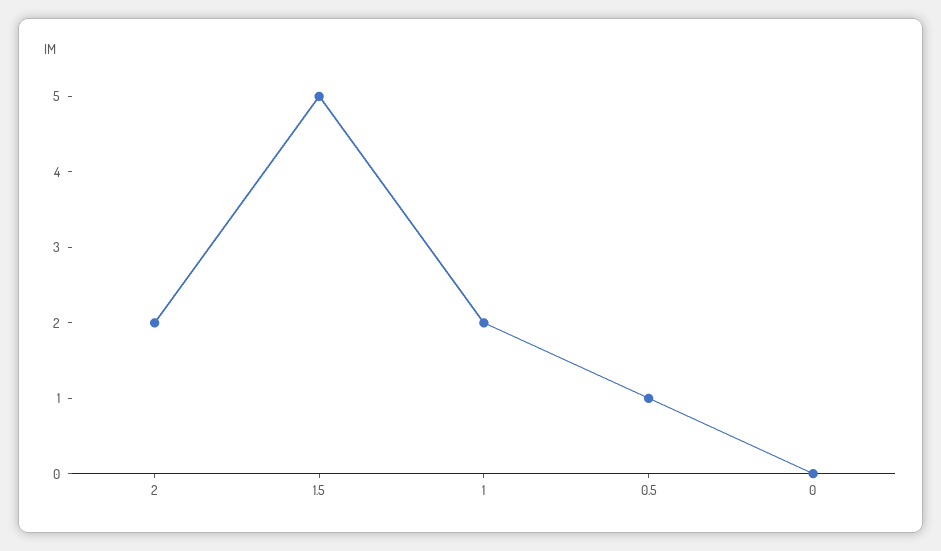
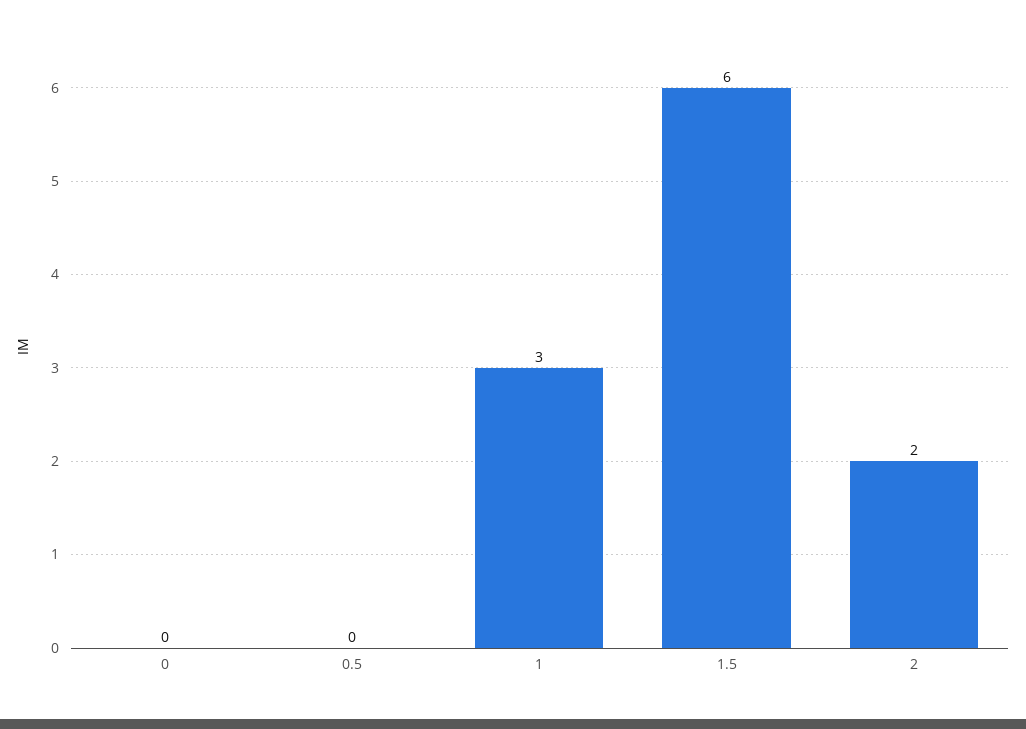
1.5: 5 -> 6
1: 2 -> 3
0.5: 1 -> 0

